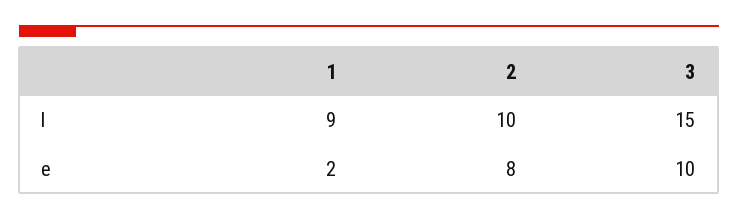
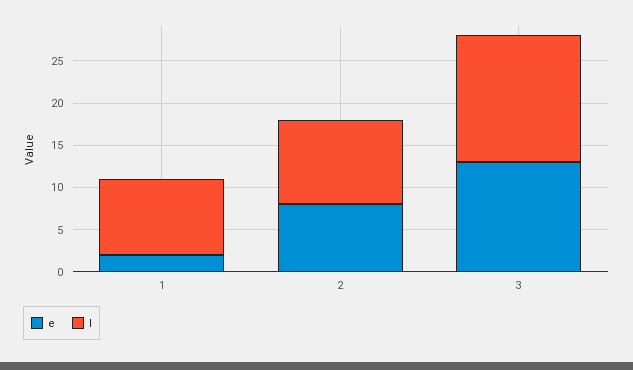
e, 3: 10 -> 13

